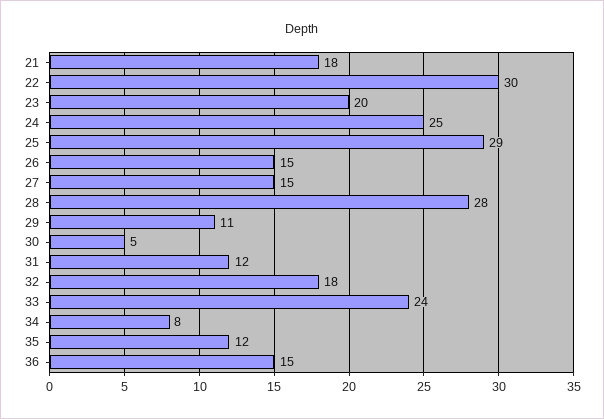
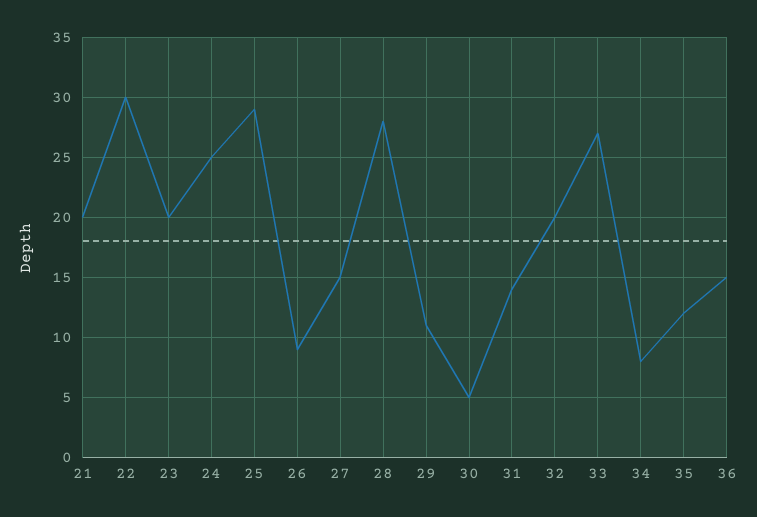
21: 18 -> 20
26: 15 -> 9
31: 12 -> 14
32: 18 -> 20
33: 24 -> 27

